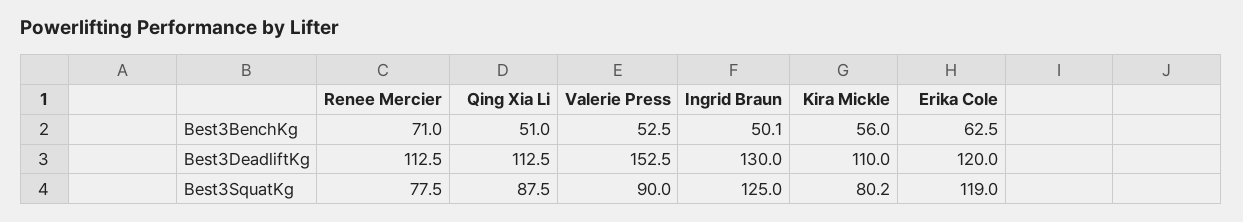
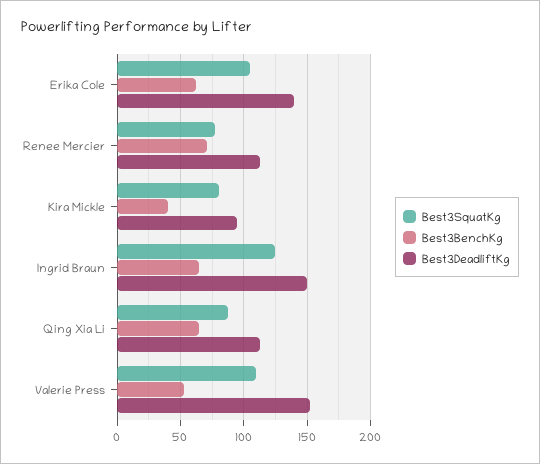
Best3BenchKg, Qing Xia Li: 51 -> 65
Best3BenchKg, Ingrid Braun: 50.1 -> 65
Best3BenchKg, Kira Mickle: 56 -> 40
Best3DeadliftKg, Ingrid Braun: 130 -> 150
Best3DeadliftKg, Kira Mickle: 110 -> 95
Best3DeadliftKg, Erika Cole: 120 -> 140
Best3SquatKg, Valerie Press: 90 -> 110
Best3SquatKg, Erika Cole: 119 -> 105

